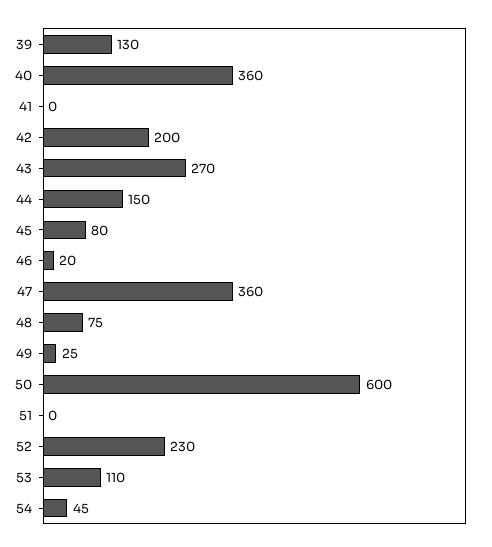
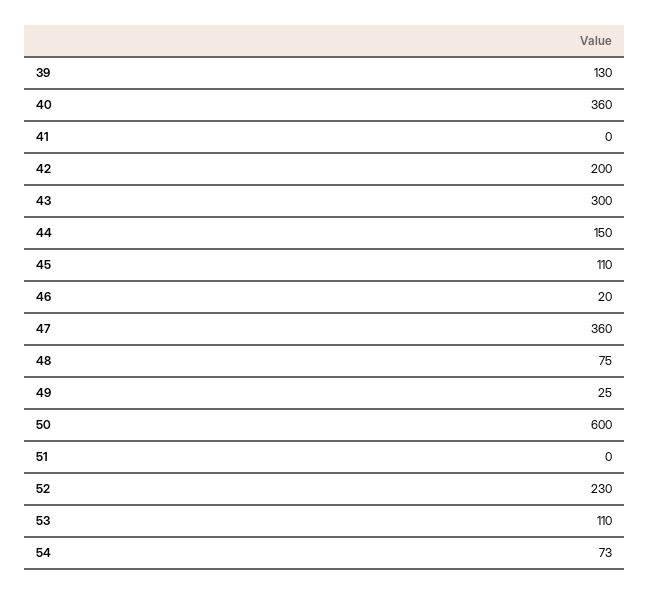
43: 270 -> 300
45: 80 -> 110
54: 45 -> 73

